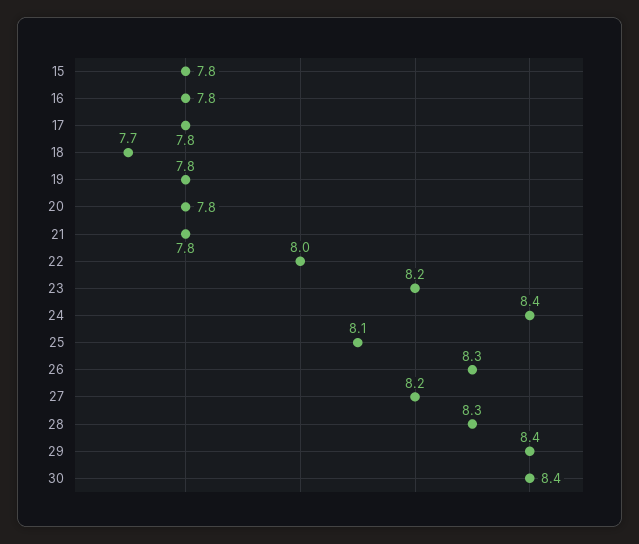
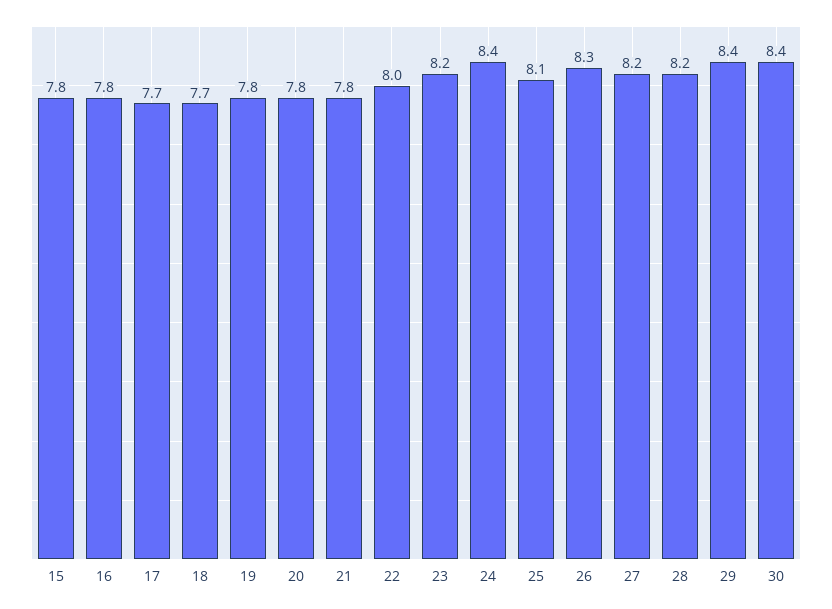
17: 7.8 -> 7.7
28: 8.3 -> 8.2

